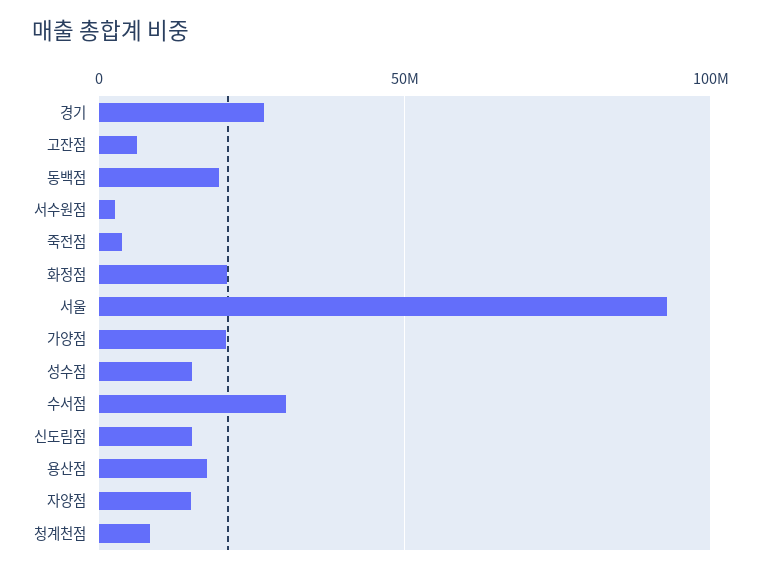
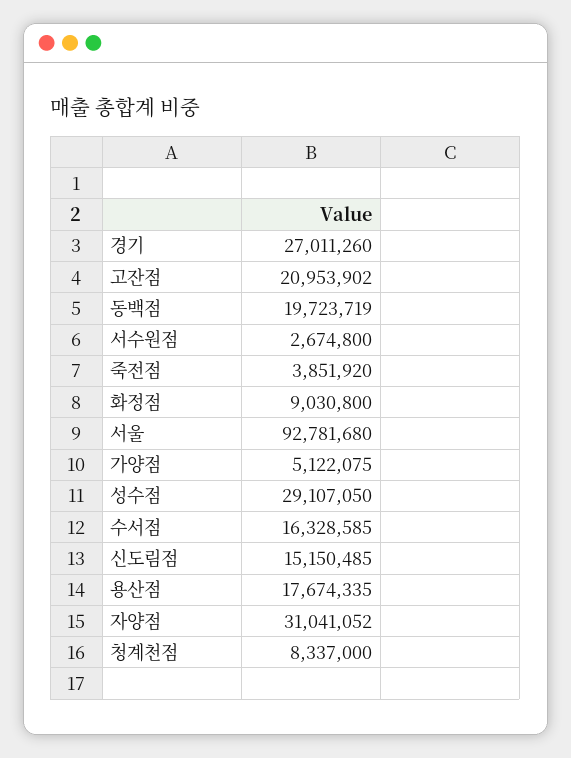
고잔점: 5000000 -> 20953902
화정점: 20000000 -> 9030800
가양점: 20000000 -> 5122075
성수점: 15000000 -> 29107050
수서점: 30000000 -> 16328585
자양점: 15000000 -> 31041052

